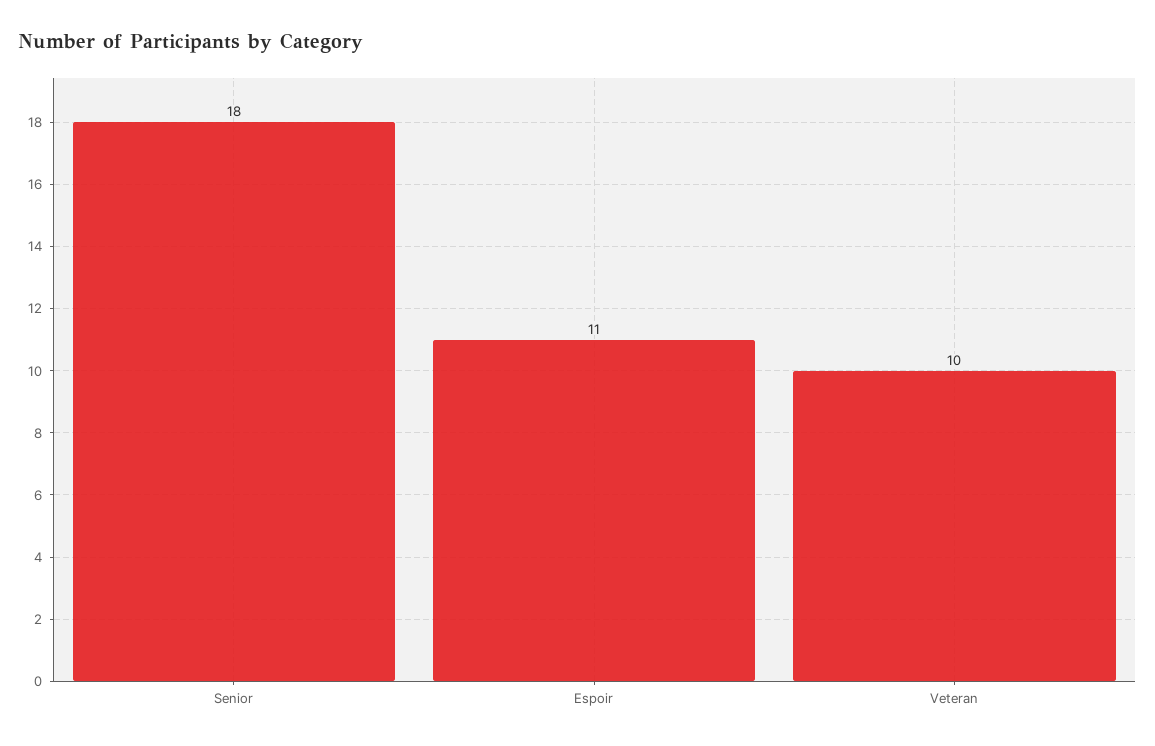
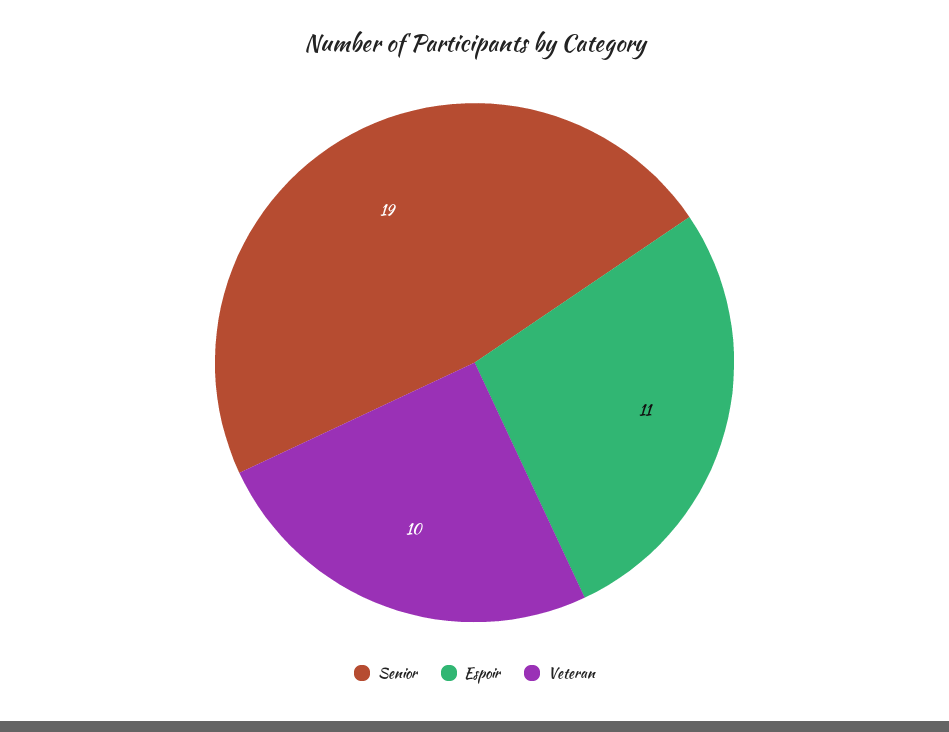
Senior: 18 -> 19

